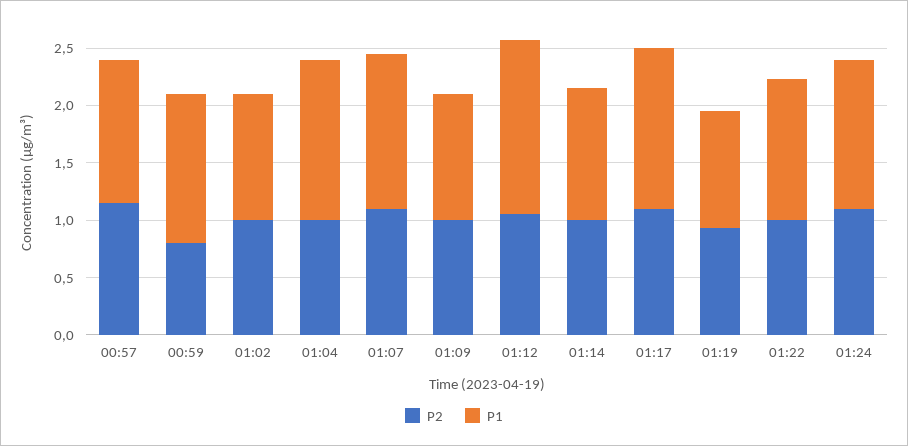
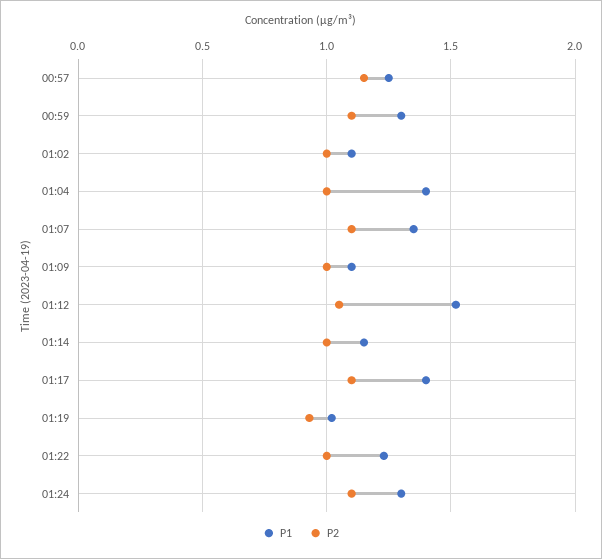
P2, 00:59: 0.8 -> 1.1

